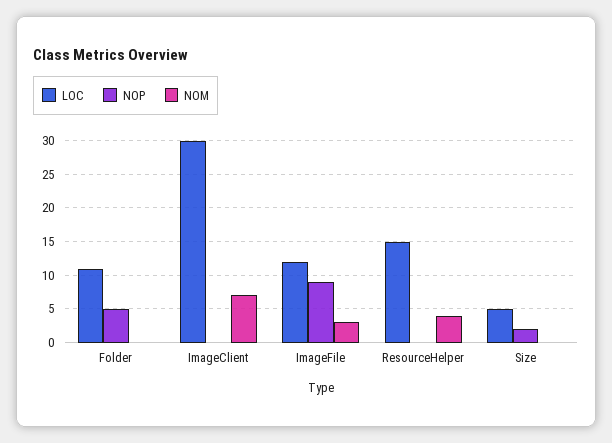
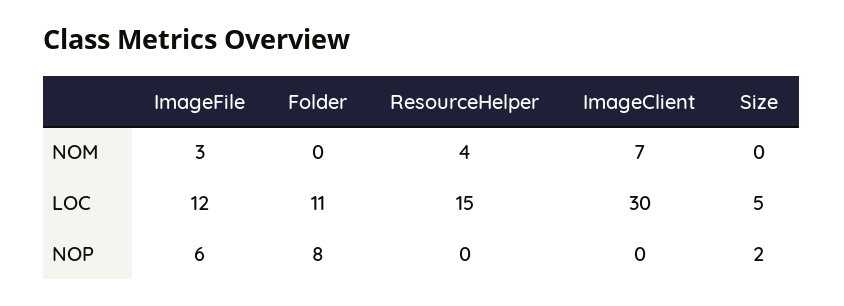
NOP, Folder: 5 -> 8
NOP, ImageFile: 9 -> 6

